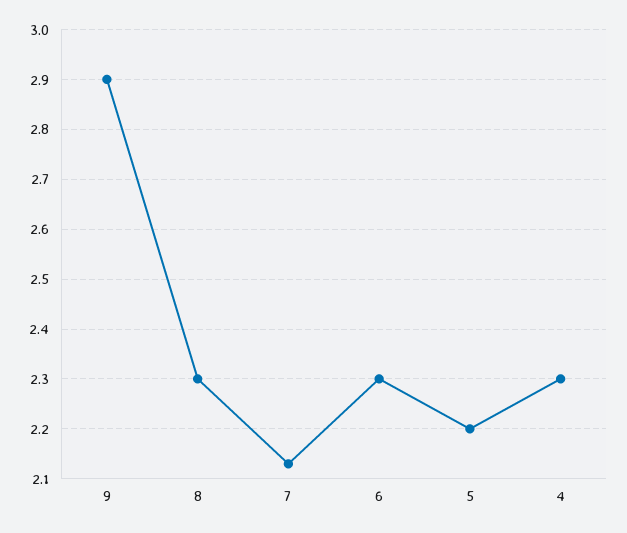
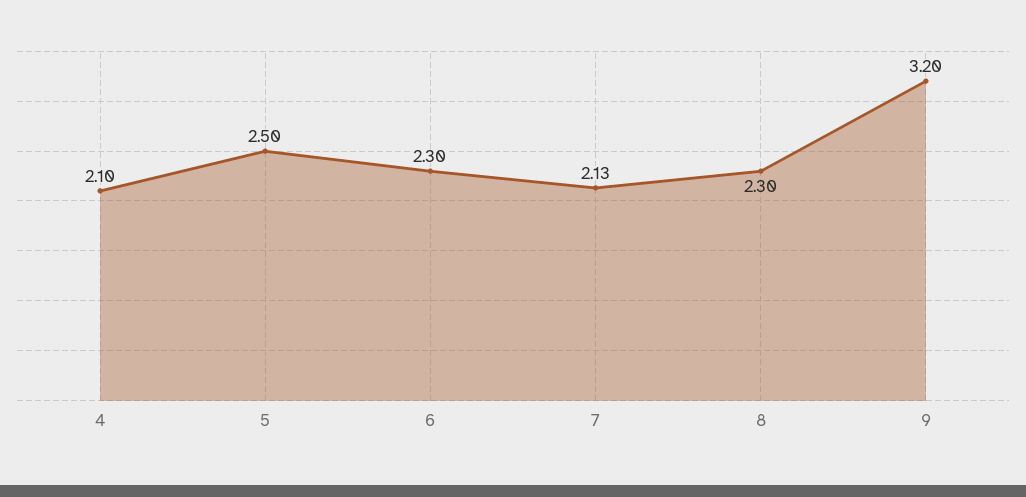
9: 2.9 -> 3.2
5: 2.2 -> 2.5
4: 2.3 -> 2.1

